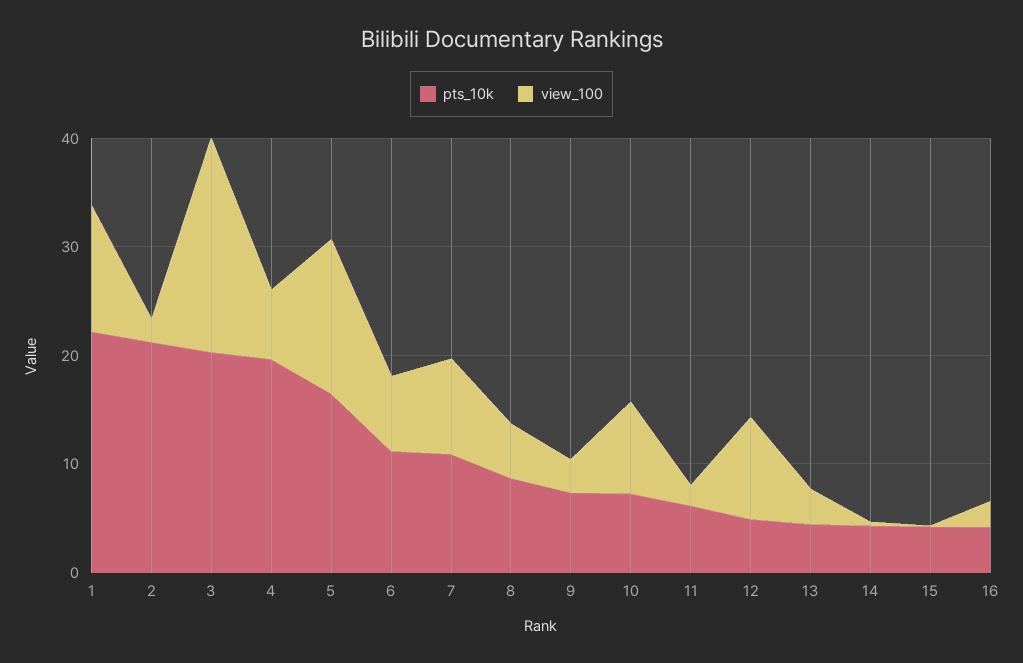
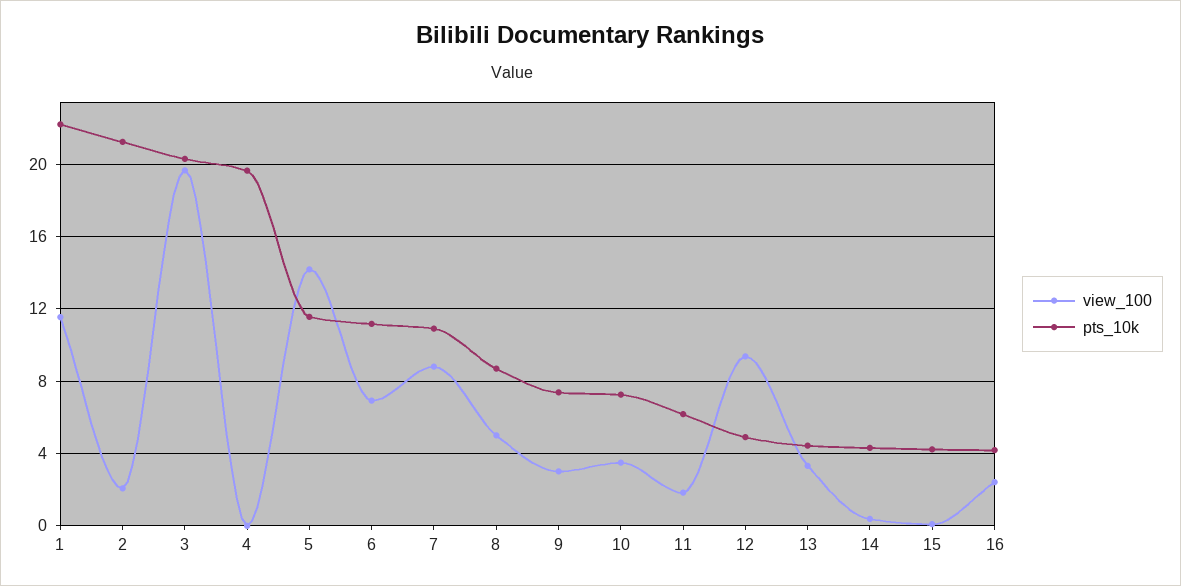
view_100, 4: 6 -> 0
pts_10k, 5: 16 -> 11.5
view_100, 10: 8 -> 3.5

